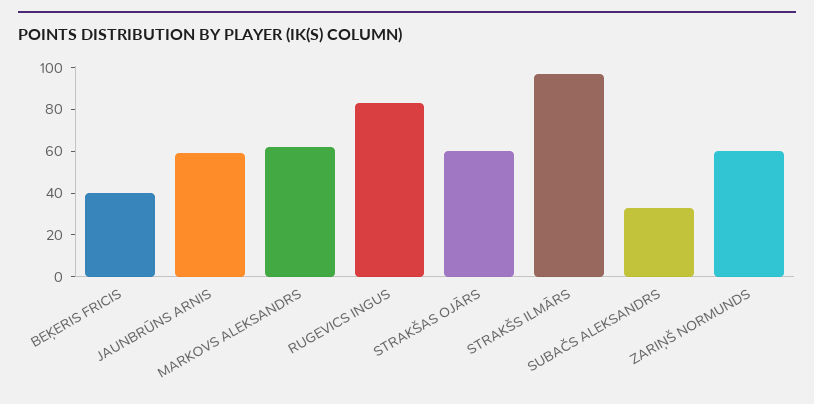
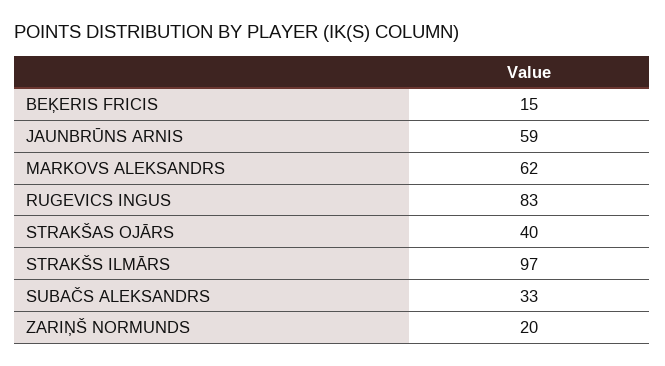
BEĶERIS FRICIS: 40 -> 15
STRAKŠAS OJĀRS: 60 -> 40
ZARIŅŠ NORMUNDS: 60 -> 20

